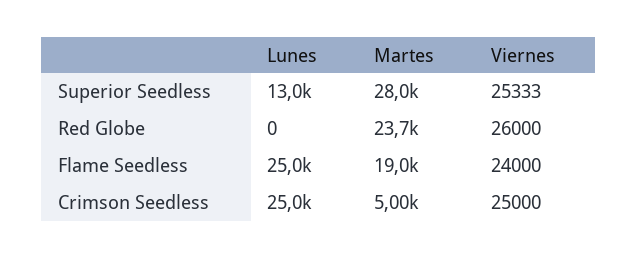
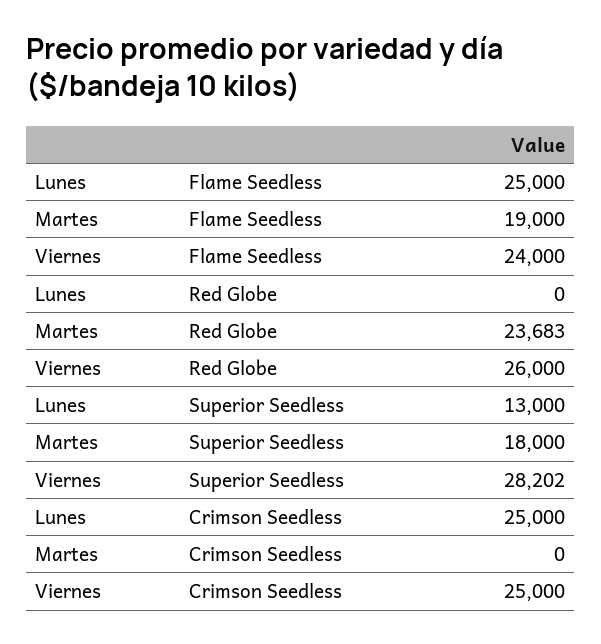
Martes, Superior Seedless: 28000 -> 18000
Viernes, Superior Seedless: 25333 -> 28202
Martes, Crimson Seedless: 5000 -> 0

